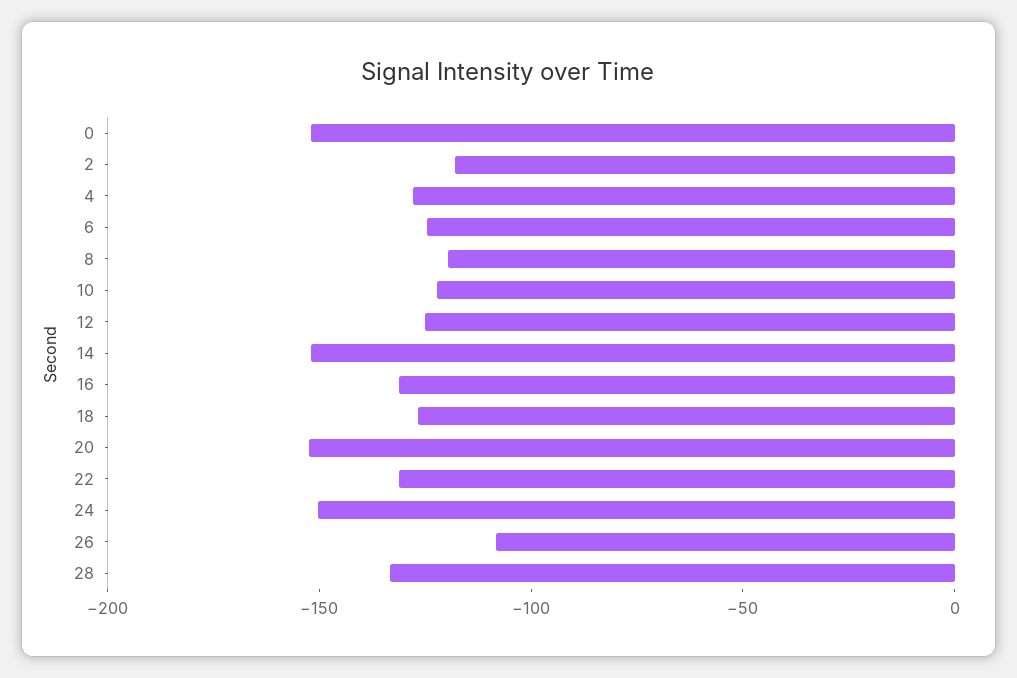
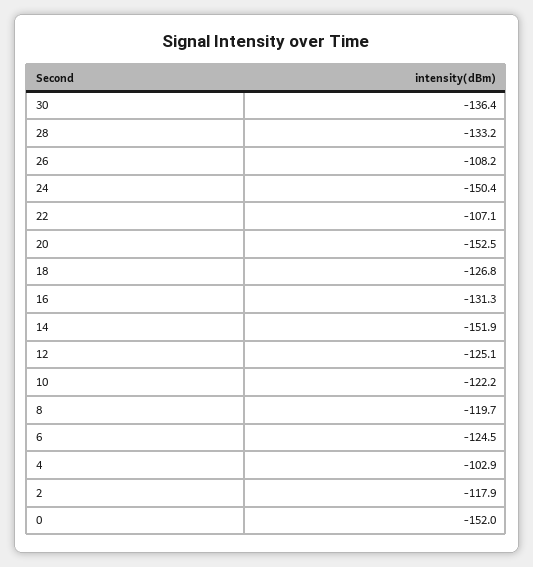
4: -130 -> -102.9
22: -130 -> -107.1
30: none -> -136.4

